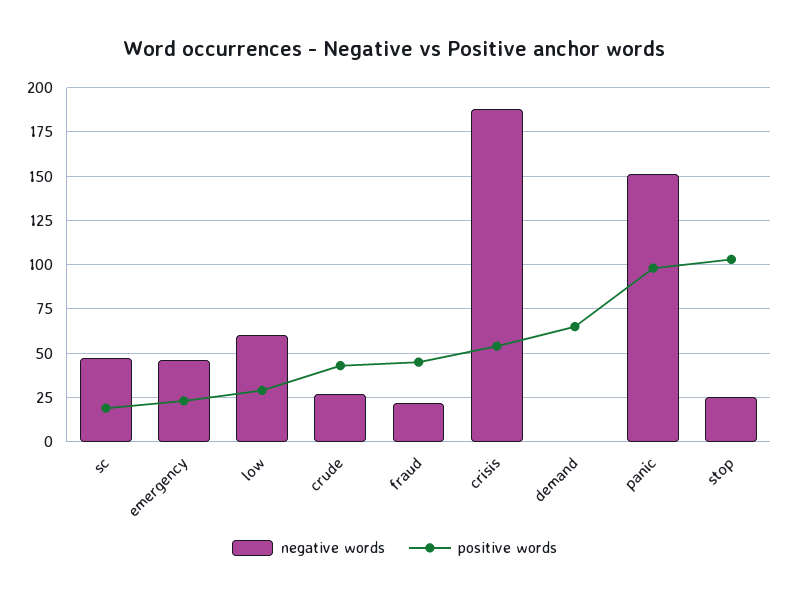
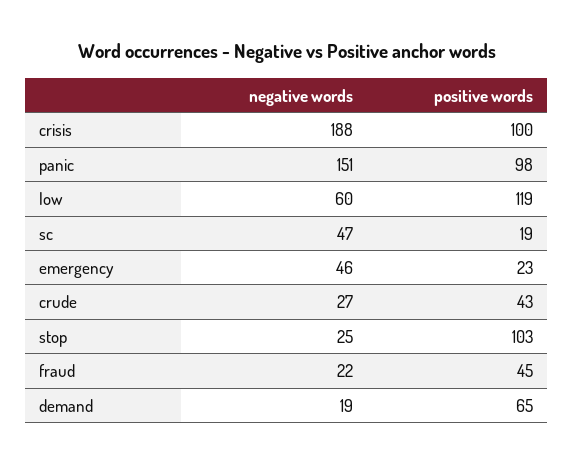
positive words, low: 30 -> 119
positive words, crisis: 55 -> 100
negative words, demand: 0 -> 19

